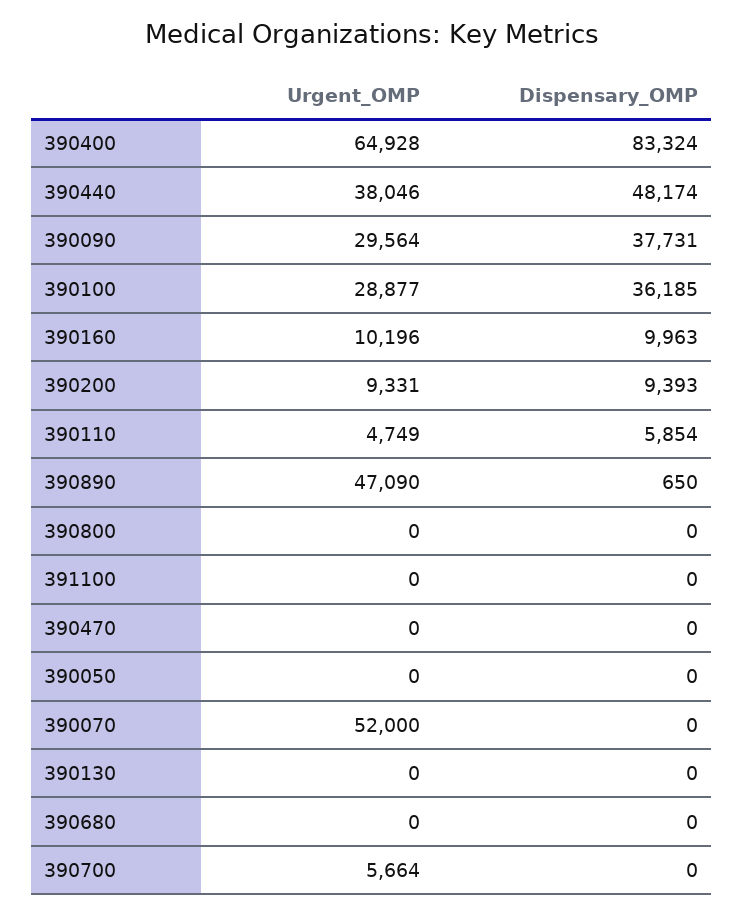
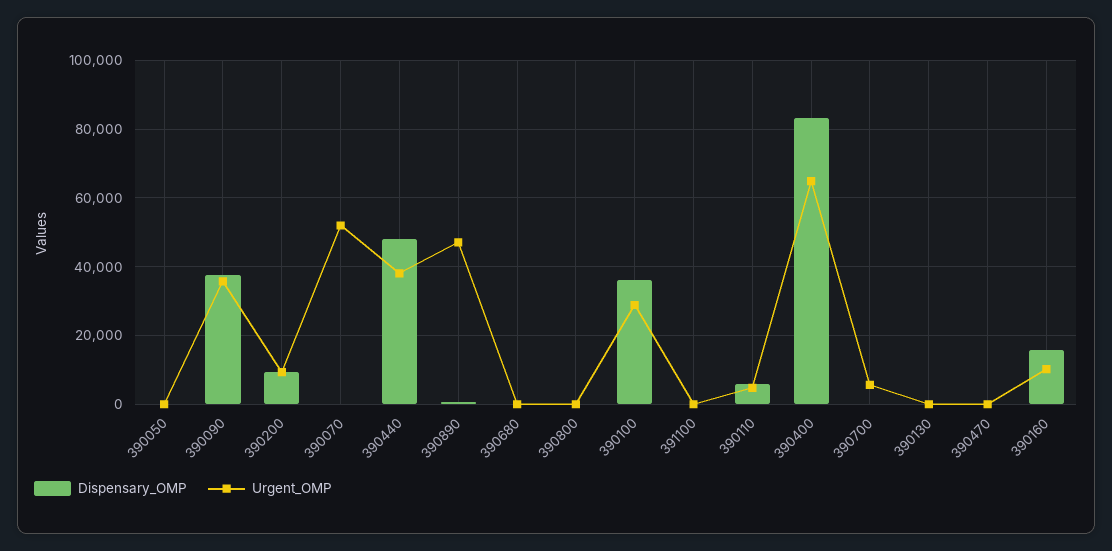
Urgent_OMP, 390090: 29564 -> 36000
Dispensary_OMP, 390160: 9963 -> 16000

